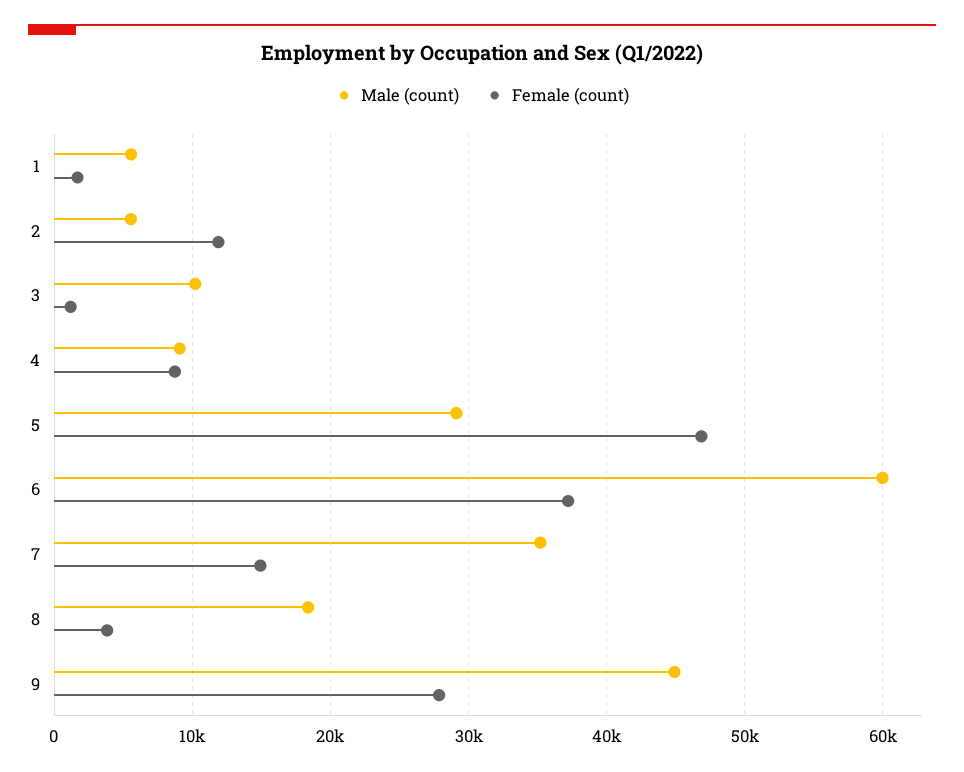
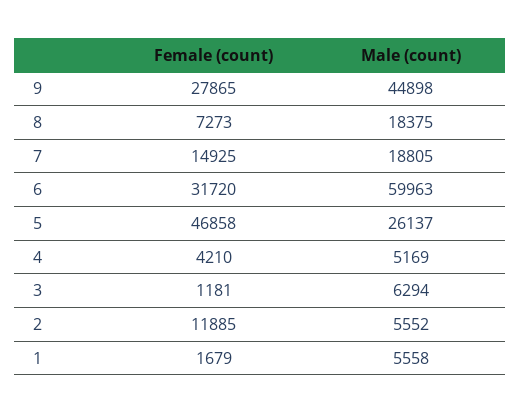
Male (count), 3: 10000 -> 6294
Male (count), 4: 9000 -> 5169
Female (count), 4: 9000 -> 4210
Male (count), 5: 29000 -> 26137
Female (count), 6: 37000 -> 31720
Male (count), 7: 35000 -> 18805
Female (count), 8: 4000 -> 7273

